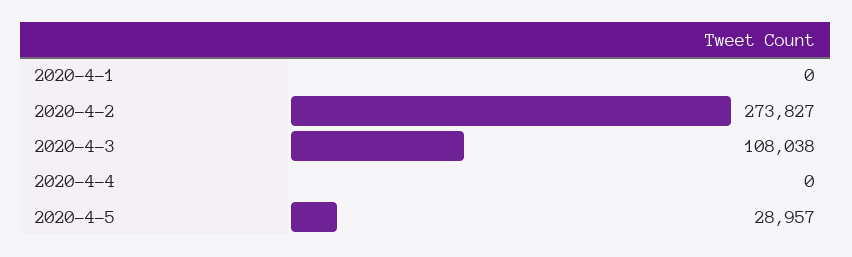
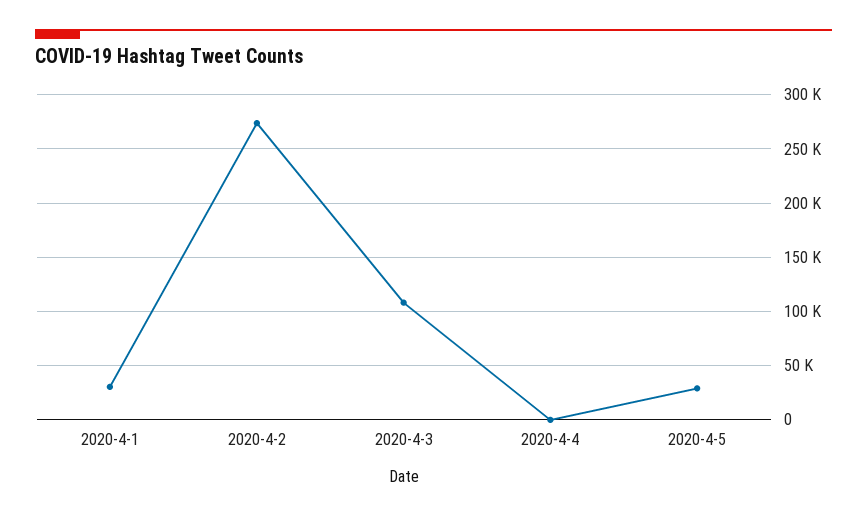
2020-4-1: 0 -> 30000

